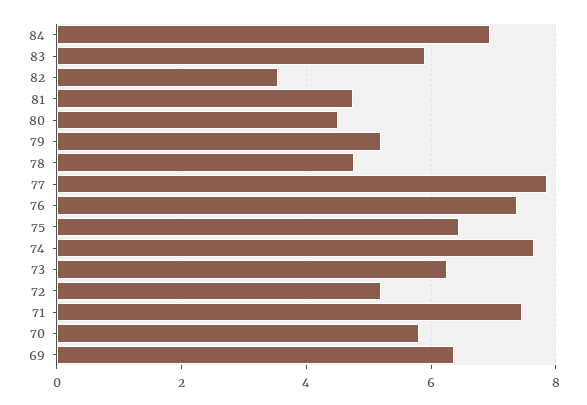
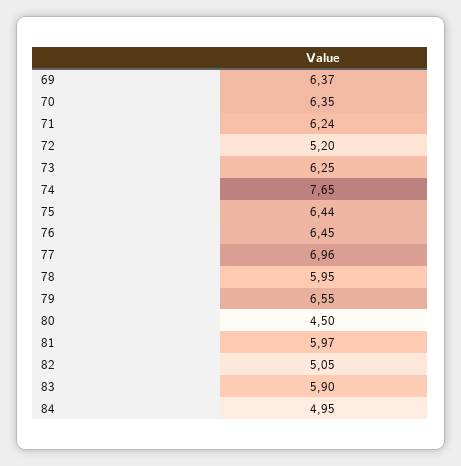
84: 7 -> 4.95
82: 3.6 -> 5.05
81: 4.8 -> 5.97
79: 5.2 -> 6.55
78: 4.8 -> 5.95
77: 7.8 -> 6.96
76: 7.4 -> 6.45
71: 7.4 -> 6.24
70: 5.8 -> 6.35

